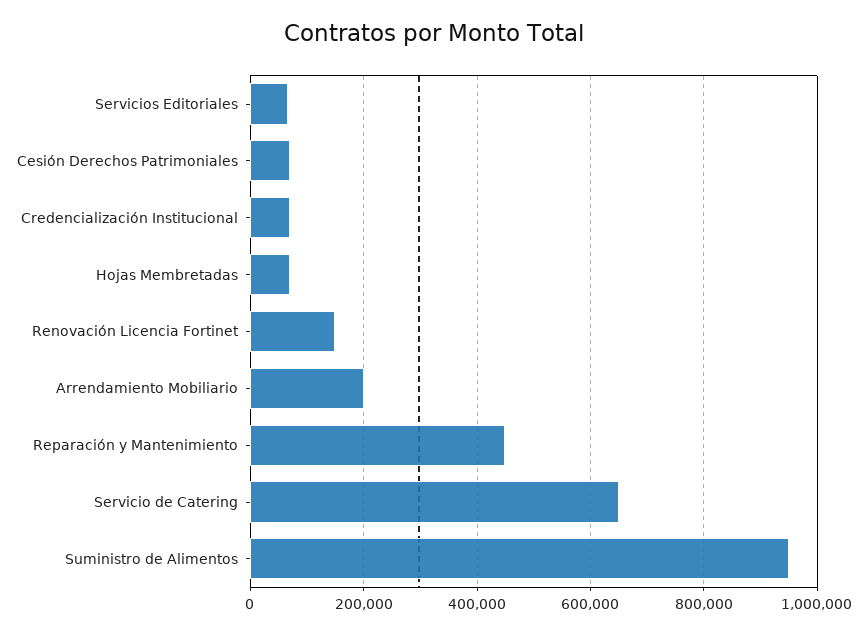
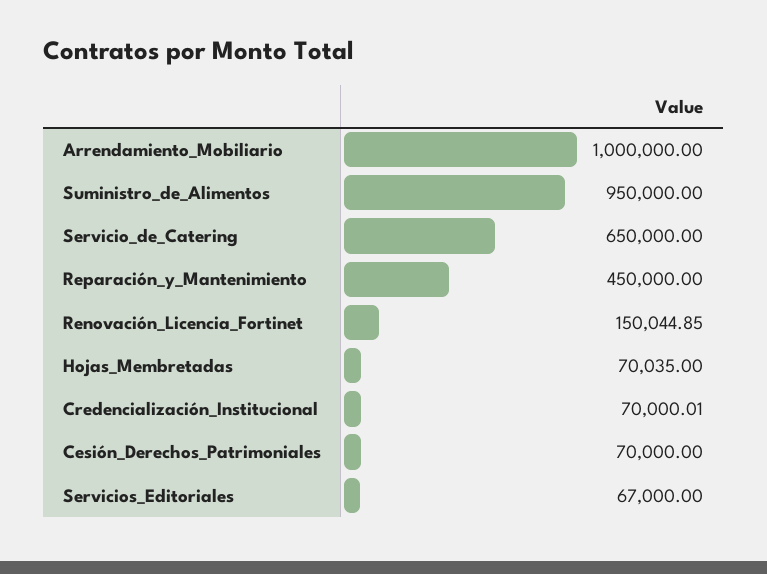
Arrendamiento Mobiliario: 200000 -> 1000000

